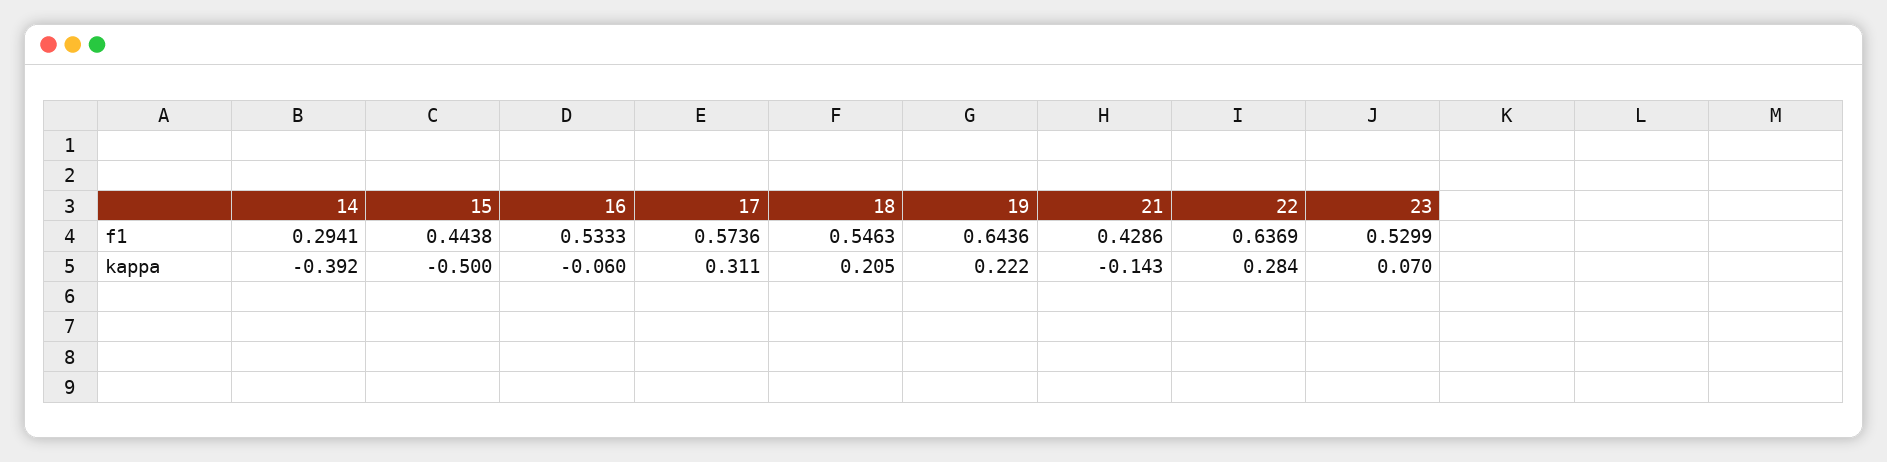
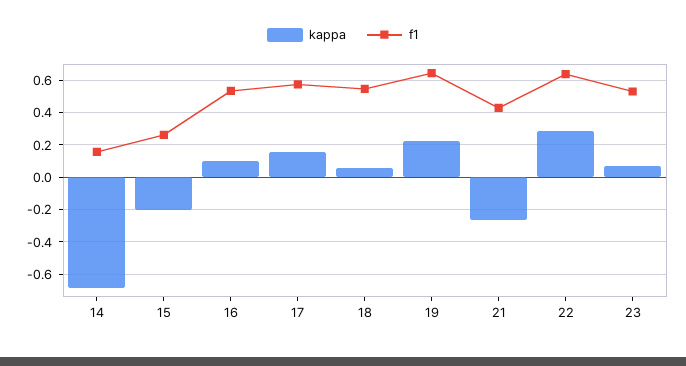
f1, 14: 0.2941 -> 0.15
f1, 15: 0.4438 -> 0.25
kappa, 14: -0.392 -> -0.7
kappa, 15: -0.5 -> -0.2
kappa, 16: -0.06 -> 0.1
kappa, 17: 0.311 -> 0.15
kappa, 18: 0.205 -> 0.05
kappa, 21: -0.143 -> -0.25

